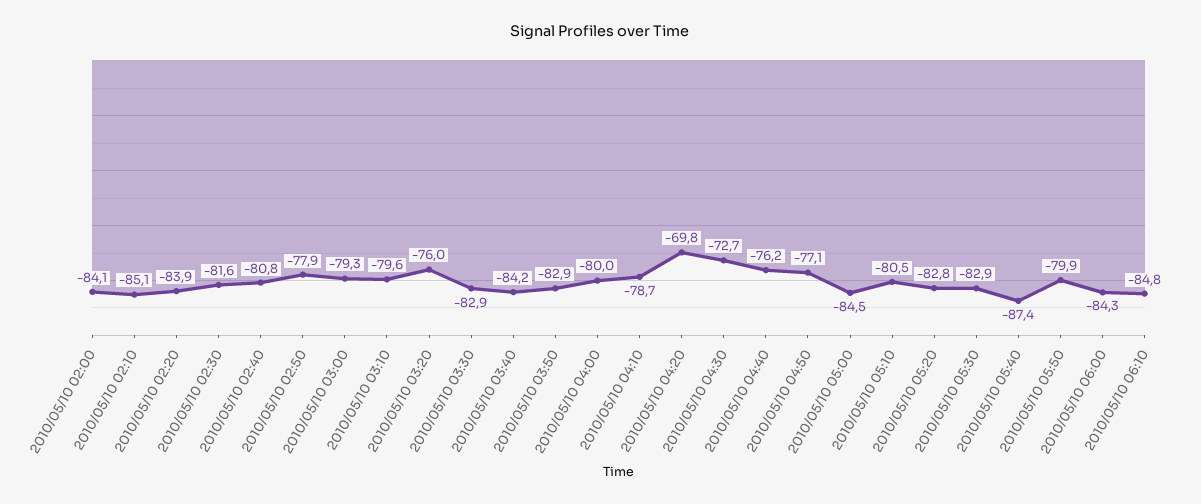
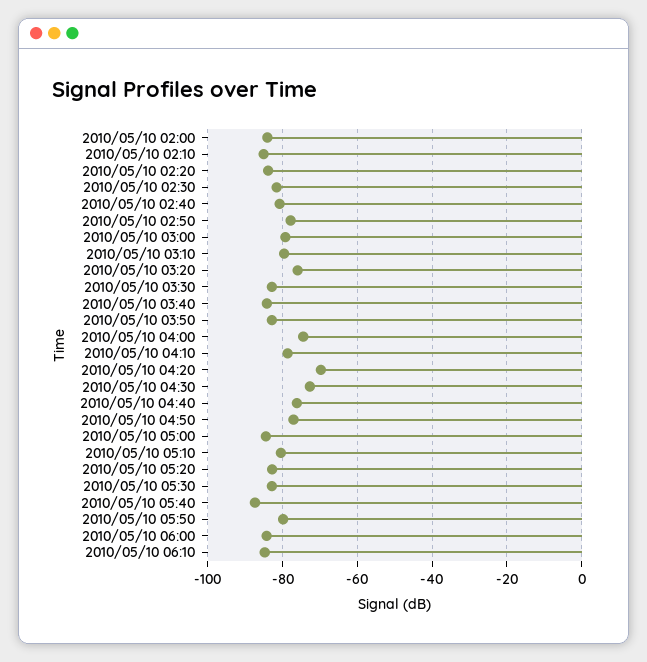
2010/05/10 04:00: -80 -> -74

